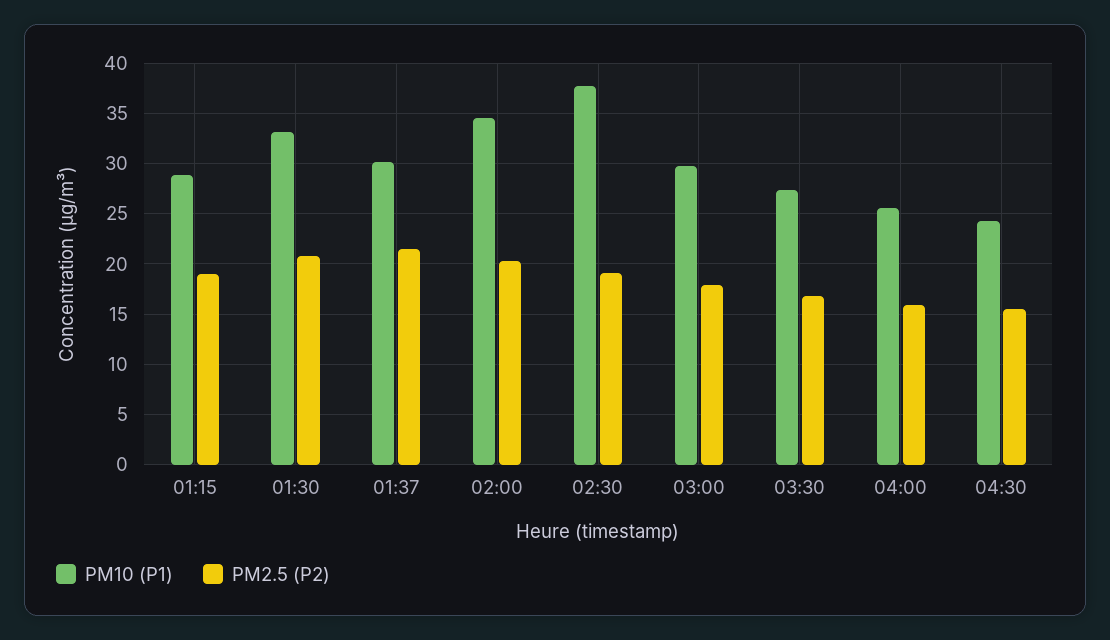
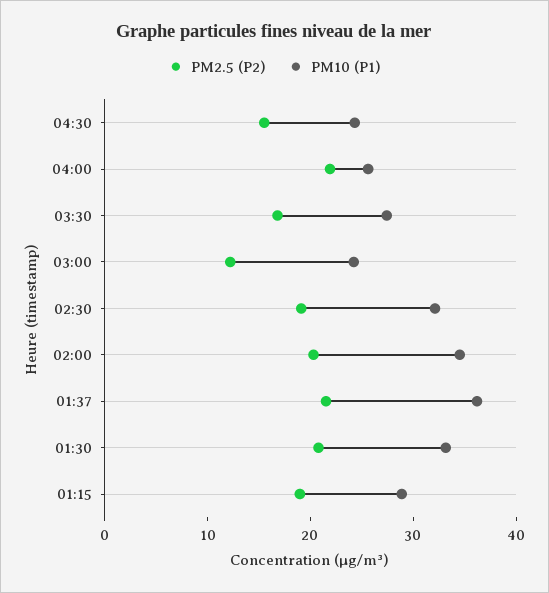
PM10 (P1), 01:37: 30 -> 36
PM10 (P1), 02:30: 38 -> 32
PM10 (P1), 03:00: 30 -> 24
PM2.5 (P2), 03:00: 18 -> 12
PM2.5 (P2), 04:00: 16 -> 22

